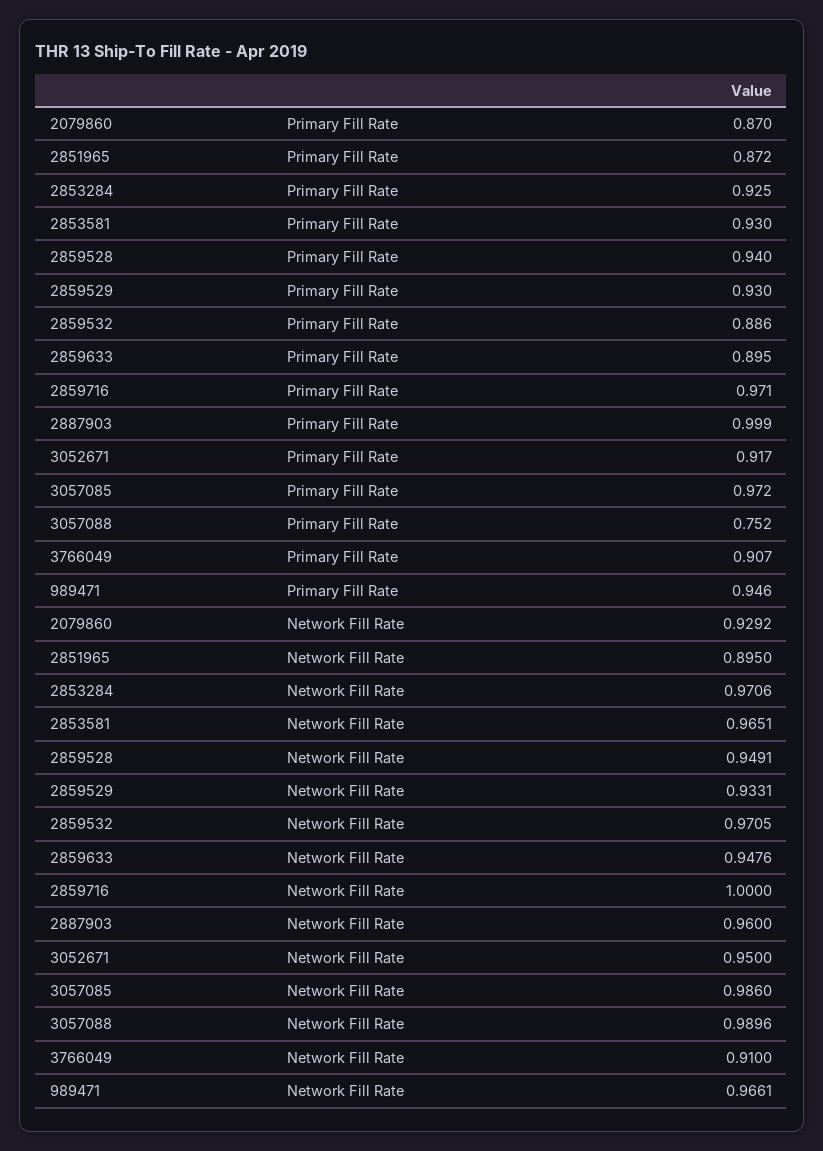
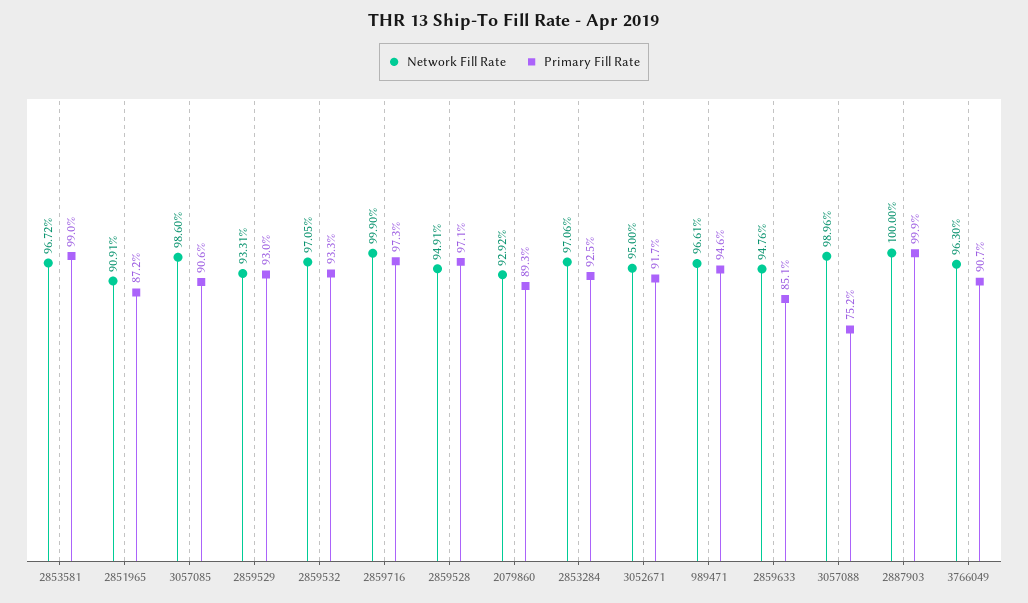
Primary Fill Rate, 2079860: 0.87 -> 0.893
Primary Fill Rate, 2853581: 0.93 -> 0.99
Primary Fill Rate, 2859528: 0.94 -> 0.971
Primary Fill Rate, 2859532: 0.886 -> 0.933
Primary Fill Rate, 2859633: 0.895 -> 0.851
Primary Fill Rate, 2859716: 0.971 -> 0.973
Primary Fill Rate, 3057085: 0.972 -> 0.906
Network Fill Rate, 2851965: 0.895 -> 0.9091
Network Fill Rate, 2853581: 0.9651 -> 0.9672
Network Fill Rate, 2859716: 1 -> 0.999
Network Fill Rate, 2887903: 0.96 -> 1
Network Fill Rate, 3766049: 0.91 -> 0.963

